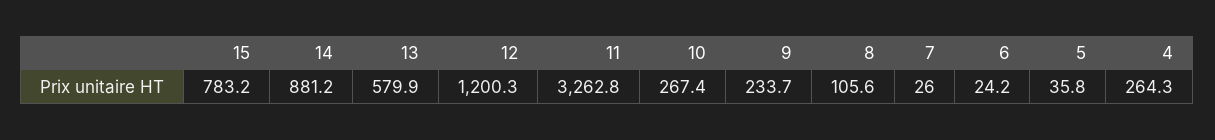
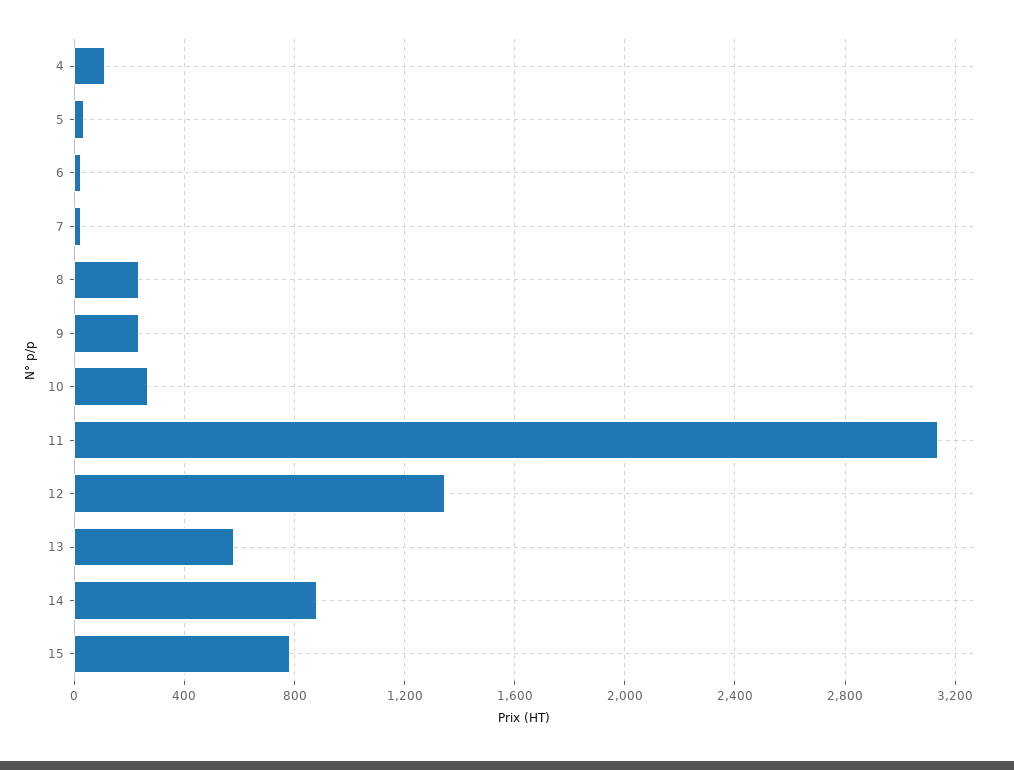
12: 1200.3 -> 1350
11: 3262.8 -> 3150
8: 105.6 -> 250
4: 264.3 -> 100

